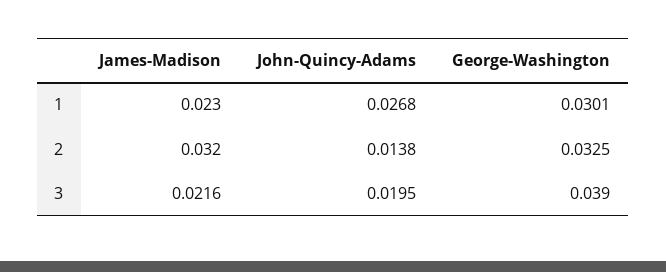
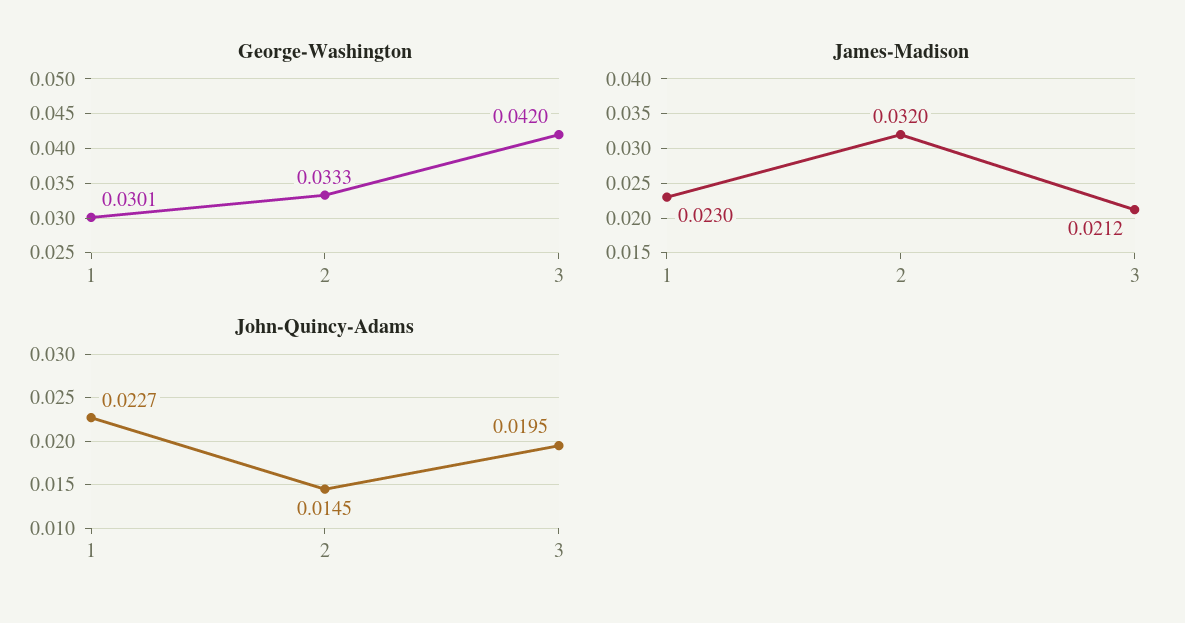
John-Quincy-Adams, 1: 0.0268 -> 0.0227
John-Quincy-Adams, 2: 0.0138 -> 0.0145
George-Washington, 2: 0.0325 -> 0.0333
James-Madison, 3: 0.0216 -> 0.0212
George-Washington, 3: 0.039 -> 0.042

